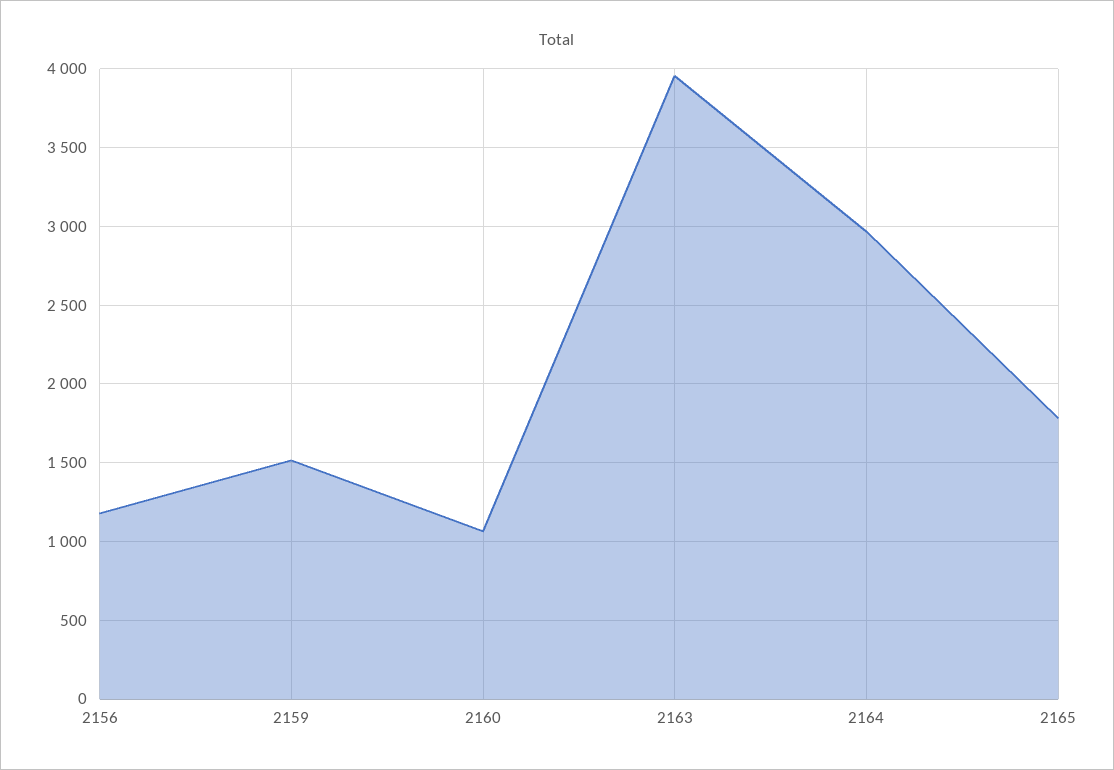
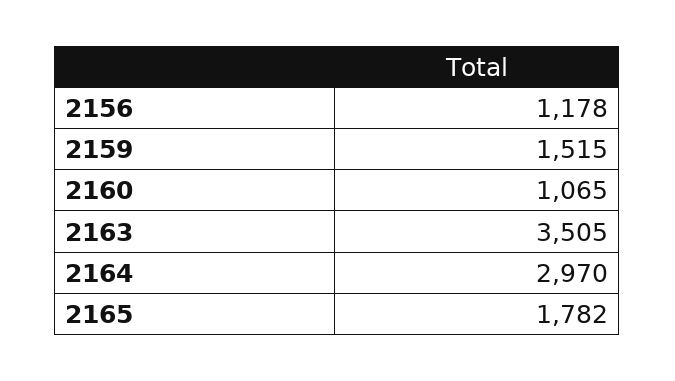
2163: 3950 -> 3505

